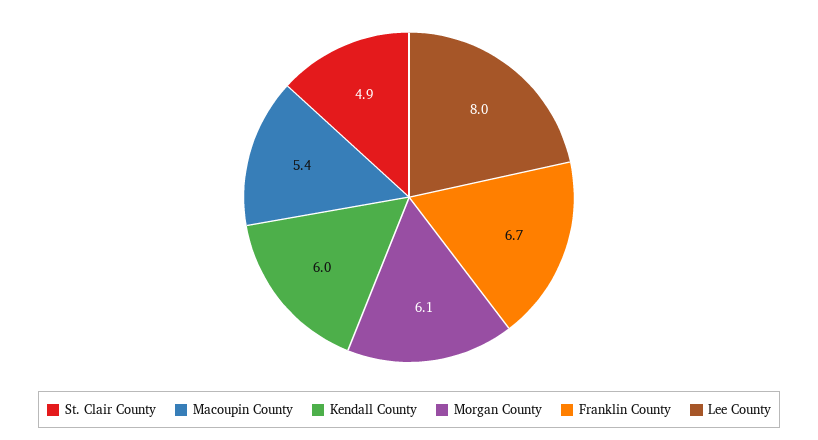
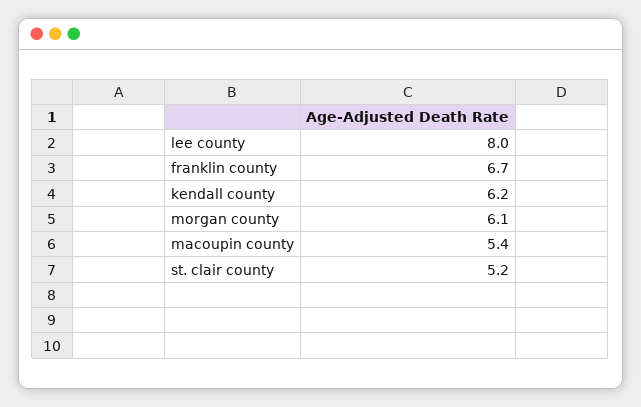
St. Clair County: 4.9 -> 5.2
Kendall County: 6 -> 6.2

